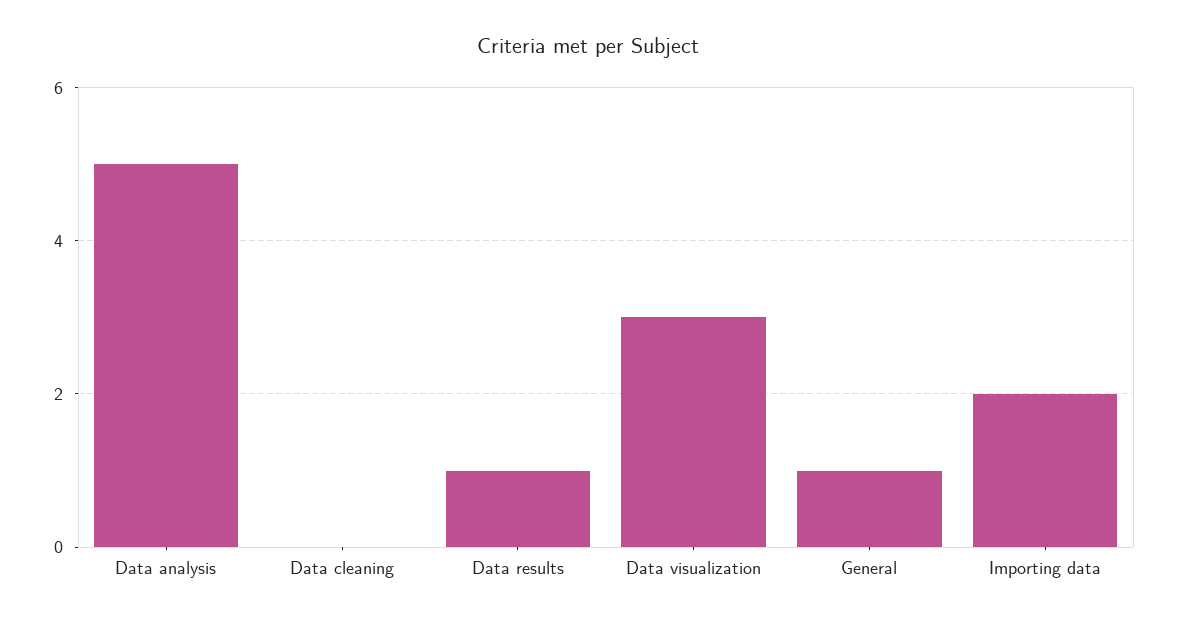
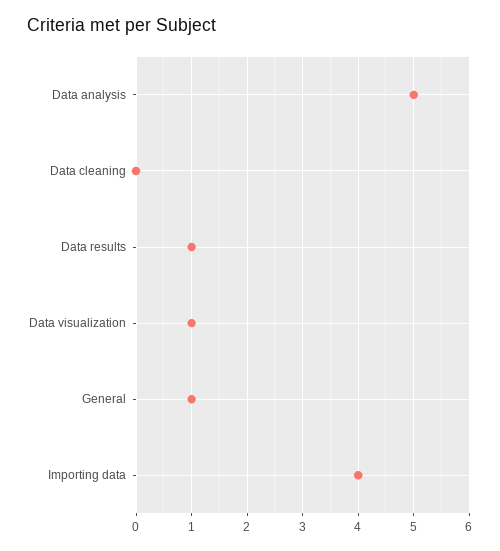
Data visualization: 3 -> 1
Importing data: 2 -> 4

